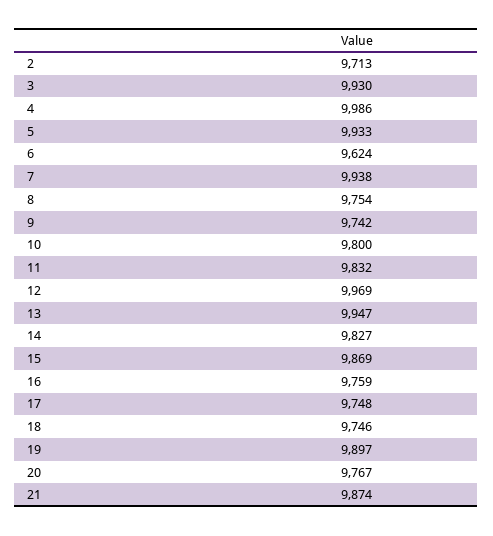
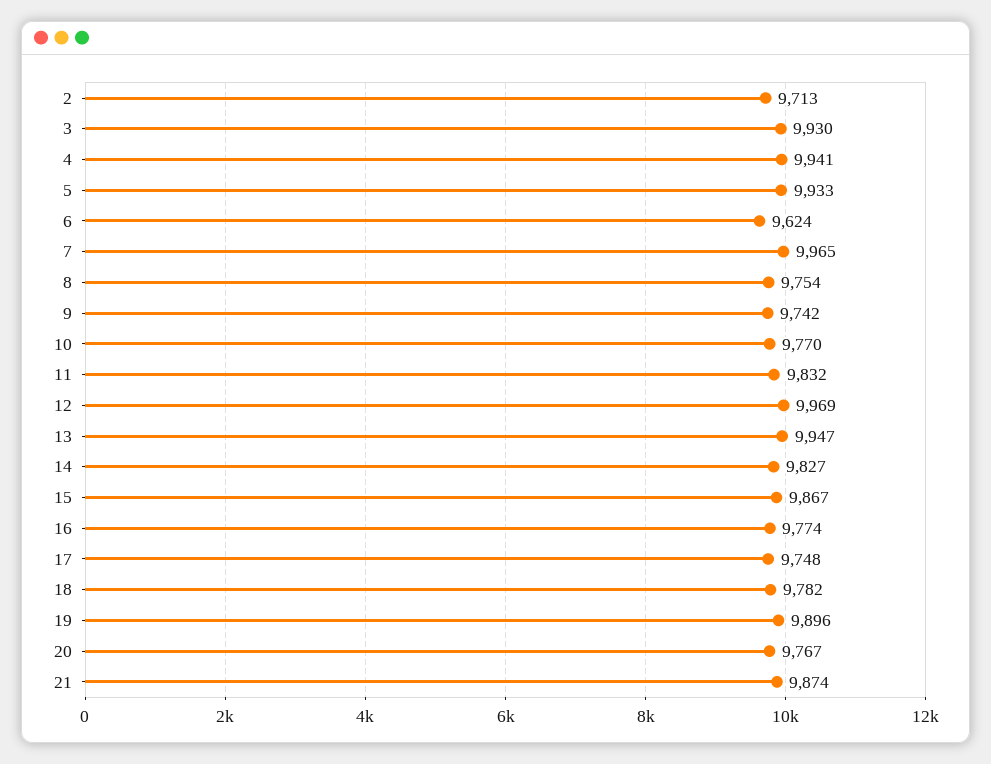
4: 9986 -> 9941
7: 9938 -> 9965
10: 9800 -> 9770
15: 9869 -> 9867
16: 9759 -> 9774
18: 9746 -> 9782
19: 9897 -> 9896

